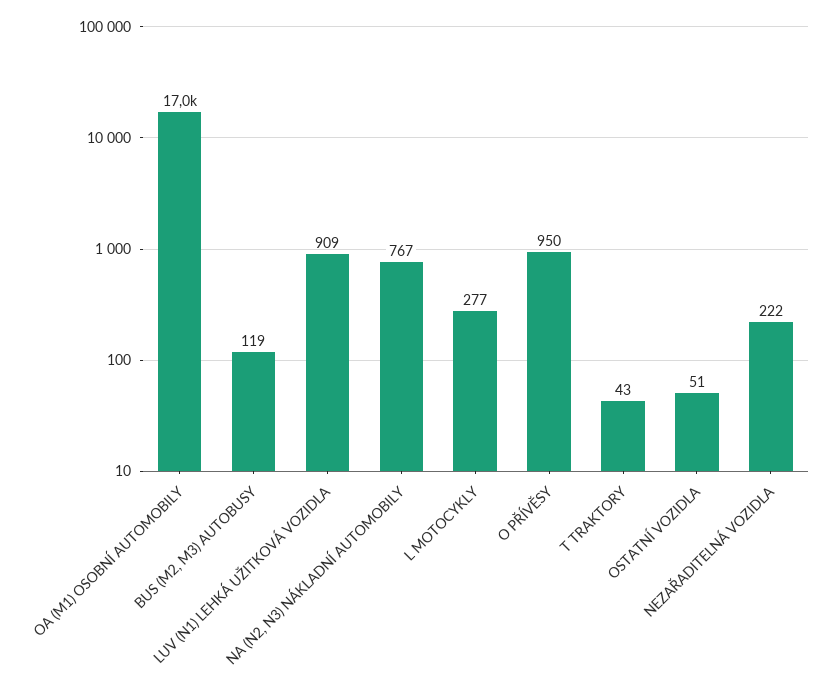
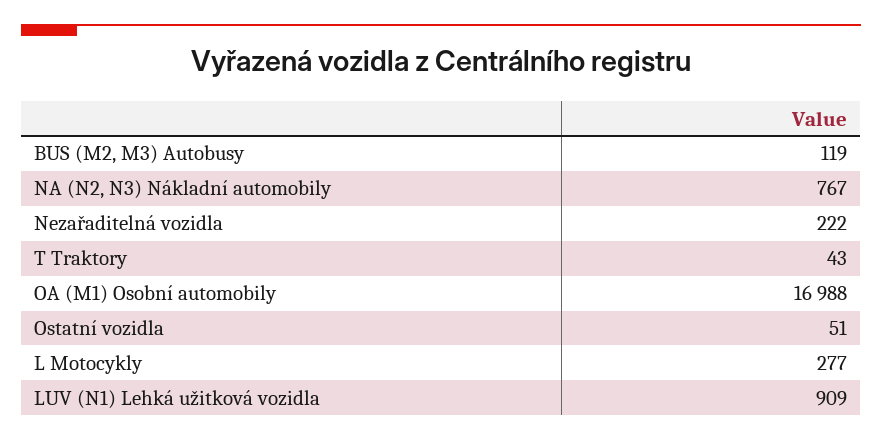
O PŘÍVĚSY: 950 -> none

